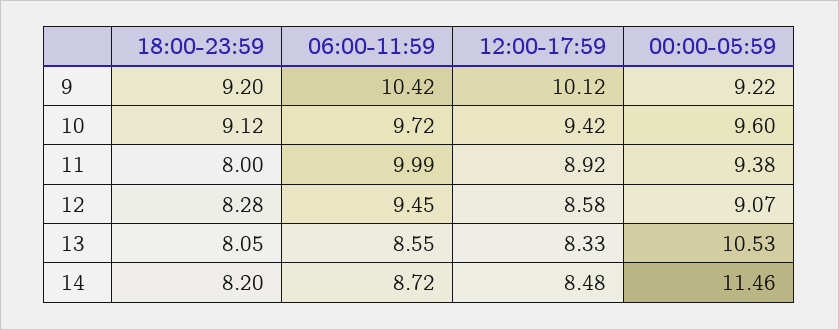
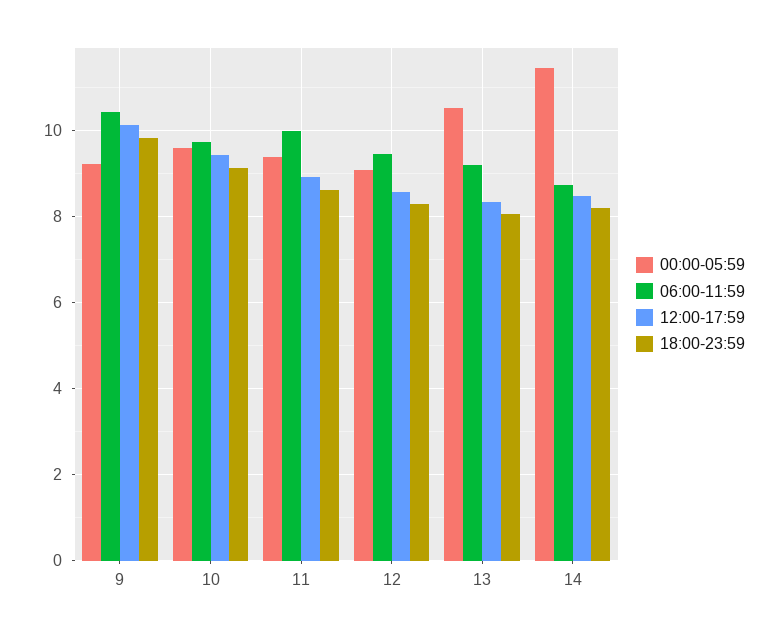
18:00-23:59, 9: 9.2 -> 9.8
18:00-23:59, 11: 8 -> 8.6
06:00-11:59, 13: 8.55 -> 9.2

